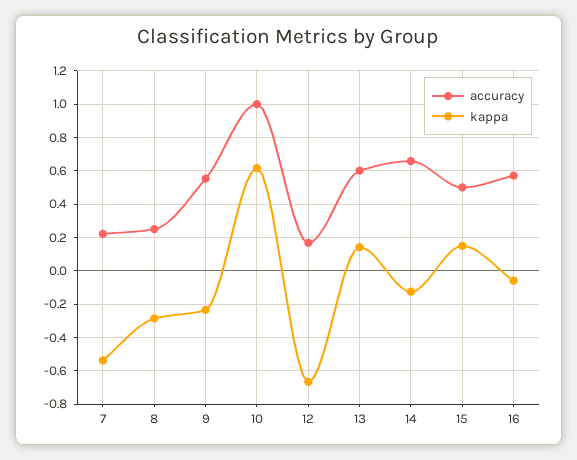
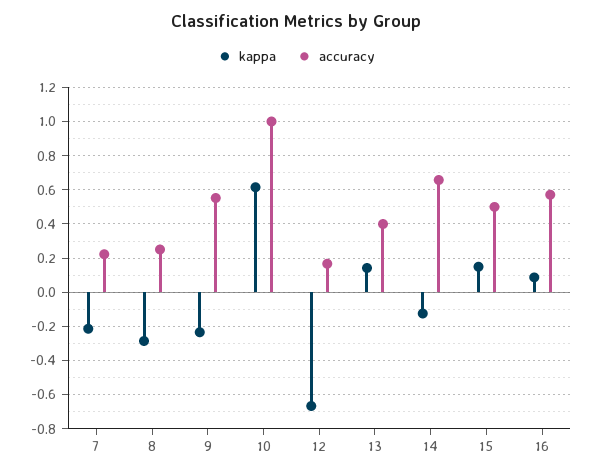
kappa, 7: -0.55 -> -0.2
accuracy, 13: 0.6 -> 0.4
kappa, 16: -0.05 -> 0.1

